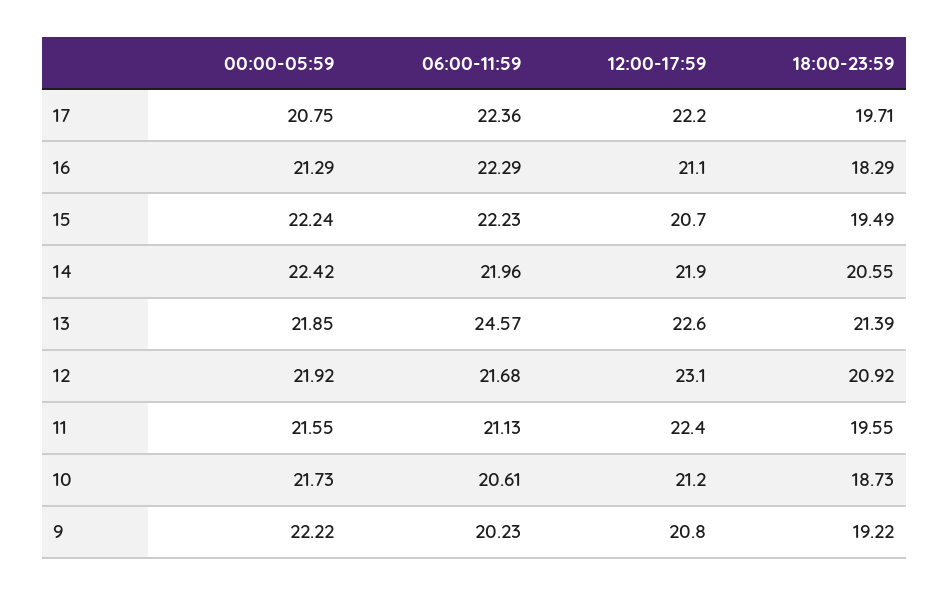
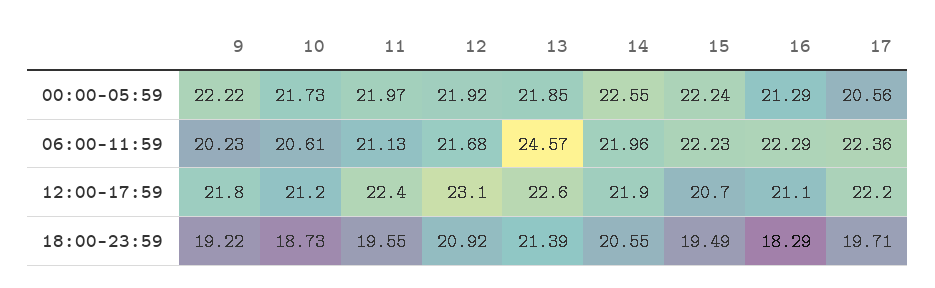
00:00-05:59, 17: 20.75 -> 20.56
00:00-05:59, 14: 22.42 -> 22.55
00:00-05:59, 11: 21.55 -> 21.97
12:00-17:59, 9: 20.8 -> 21.8

